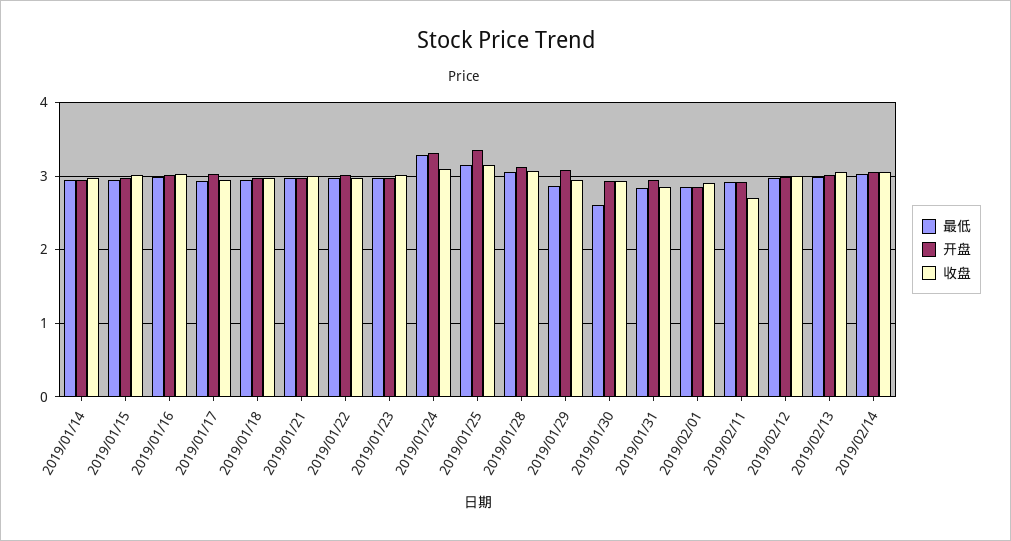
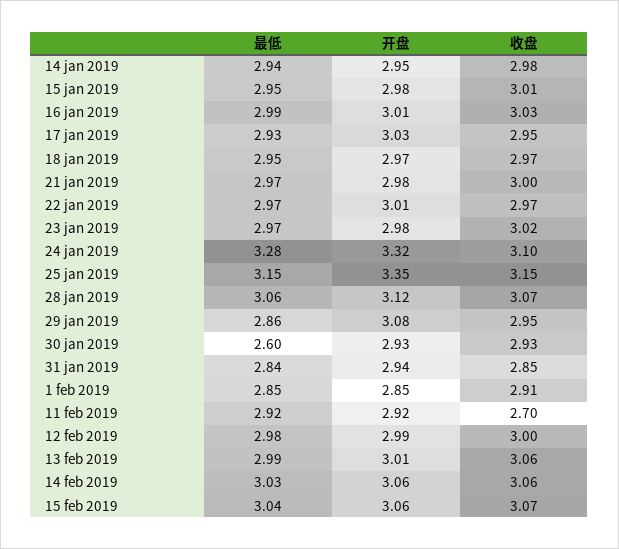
最低, 15 feb 2019: none -> 3.04
开盘, 15 feb 2019: none -> 3.06
收盘, 15 feb 2019: none -> 3.07

